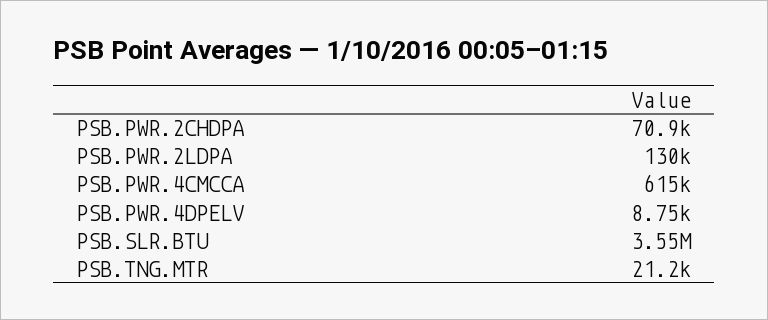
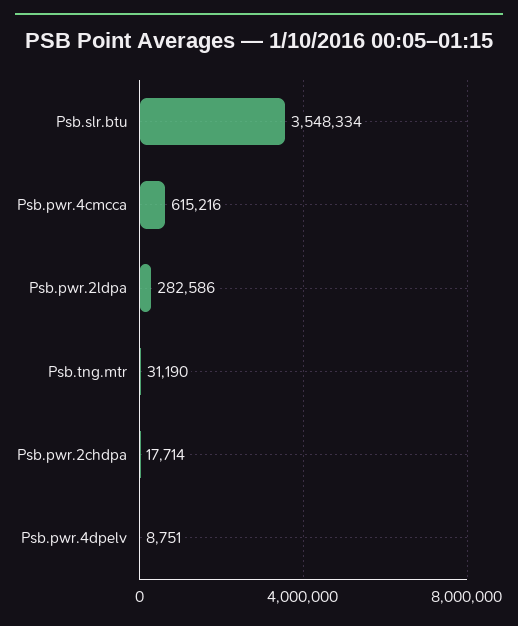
PSB.PWR.2CHDPA: 70900 -> 17714
PSB.PWR.2LDPA: 130000 -> 282586
PSB.TNG.MTR: 21200 -> 31190

